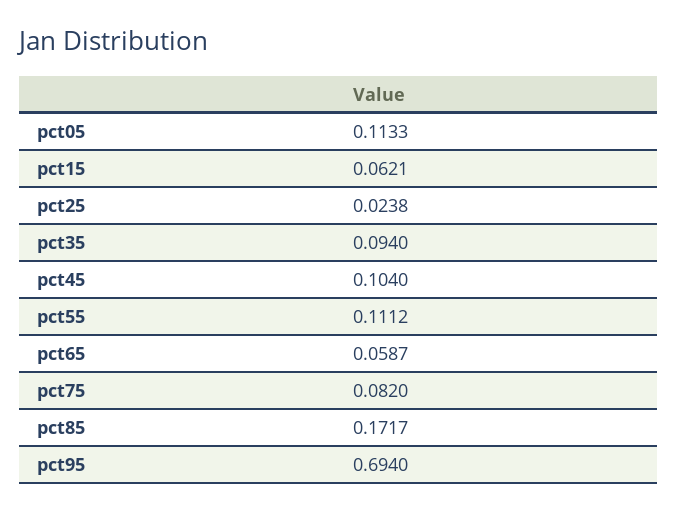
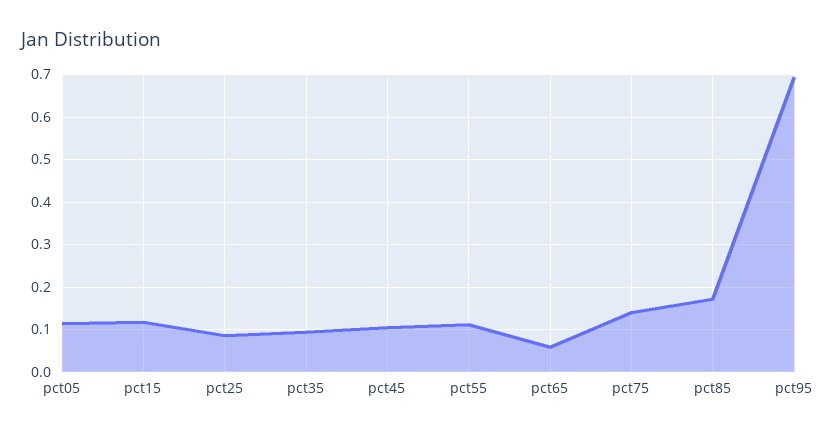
pct15: 0.0621 -> 0.12
pct25: 0.0238 -> 0.08
pct75: 0.082 -> 0.14

